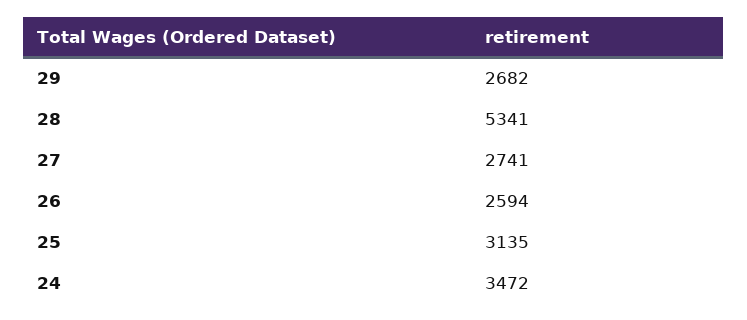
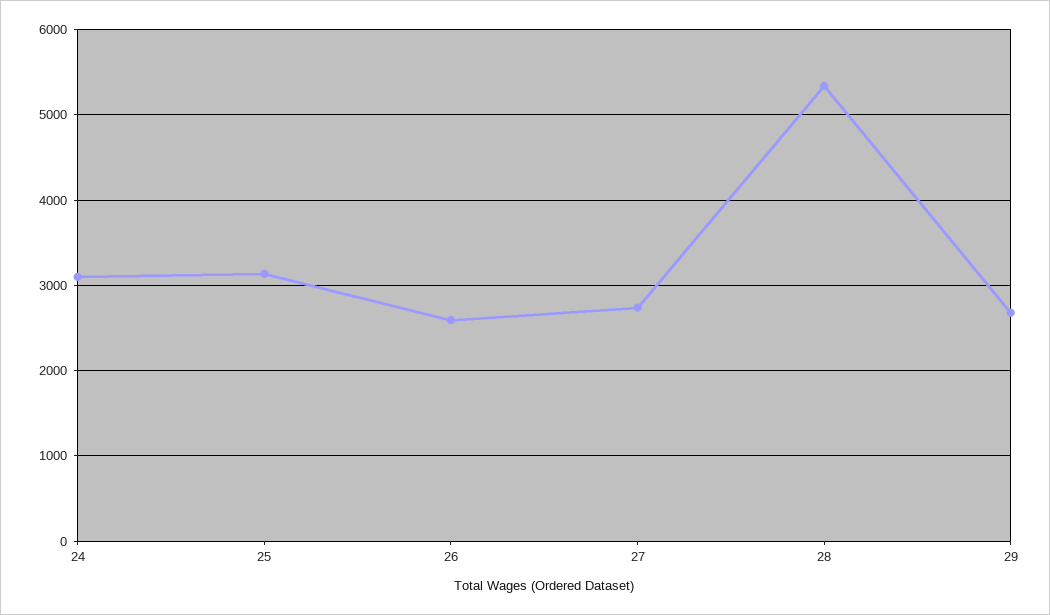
24: 3472 -> 3100

